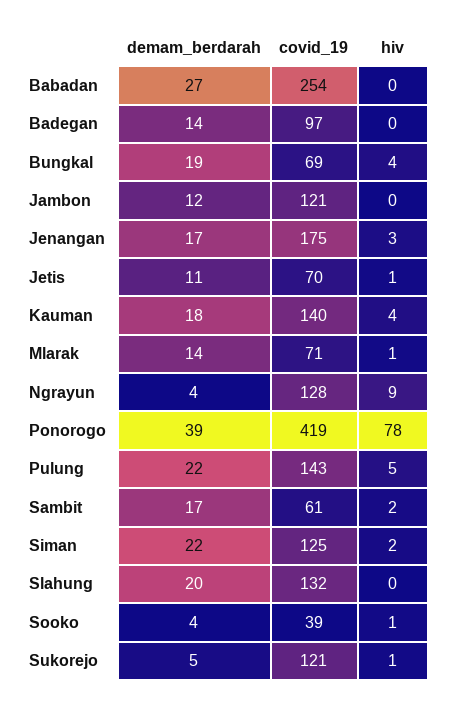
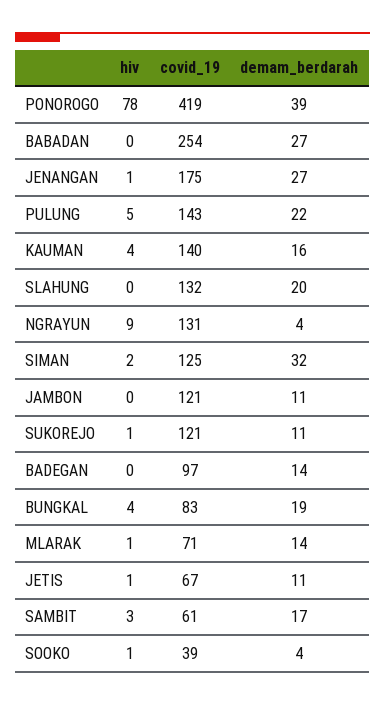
covid_19, Bungkal: 69 -> 83
demam_berdarah, Jambon: 12 -> 11
demam_berdarah, Jenangan: 17 -> 27
hiv, Jenangan: 3 -> 1
covid_19, Jetis: 70 -> 67
demam_berdarah, Kauman: 18 -> 16
covid_19, Ngrayun: 128 -> 131
hiv, Sambit: 2 -> 3
demam_berdarah, Siman: 22 -> 32
demam_berdarah, Sukorejo: 5 -> 11

